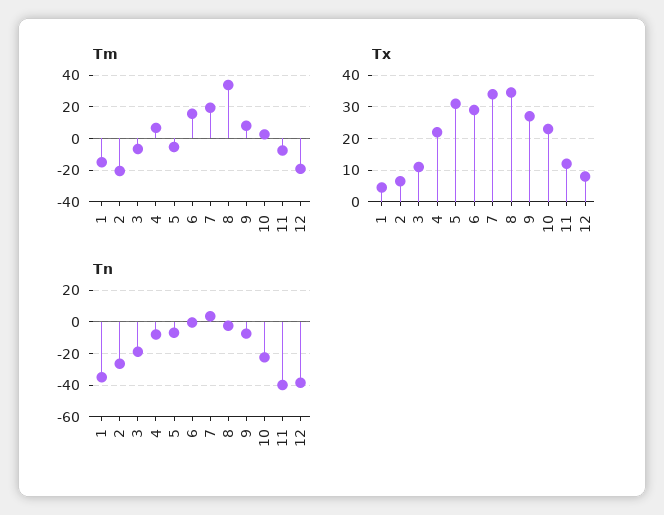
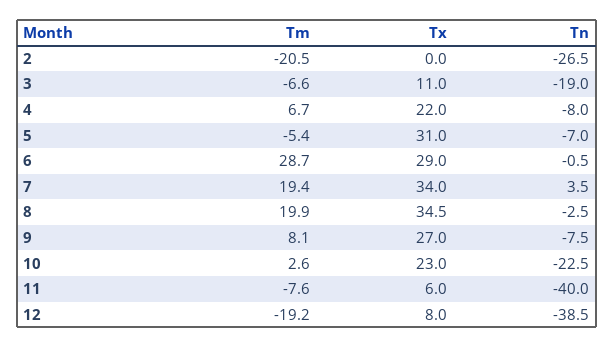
Tm, 1: -15 -> none
Tm, 6: 15 -> 28.7
Tm, 8: 35 -> 19.9
Tx, 1: 4 -> none
Tx, 2: 6 -> 0
Tx, 11: 12 -> 6
Tn, 1: -35 -> none

